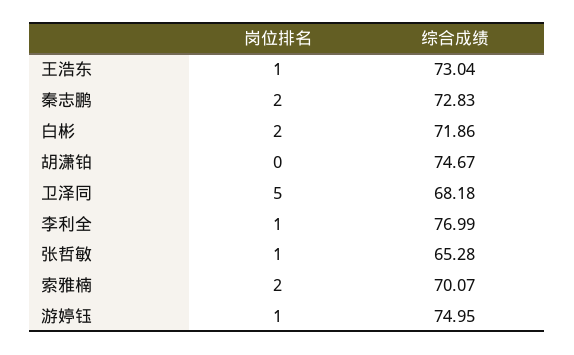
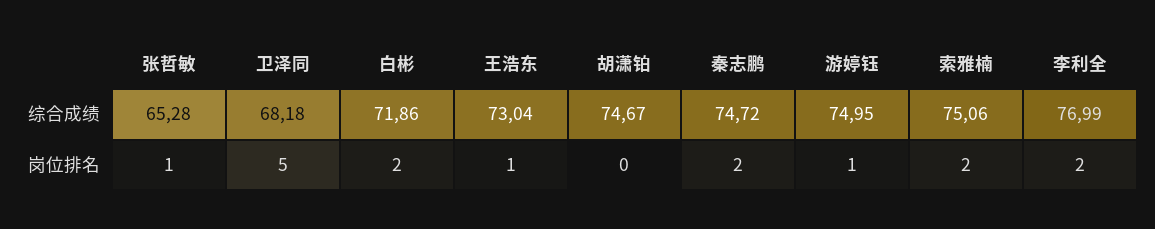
综合成绩, 秦志鹏: 72.83 -> 74.72
岗位排名, 李利全: 1 -> 2
综合成绩, 索雅楠: 70.07 -> 75.06

